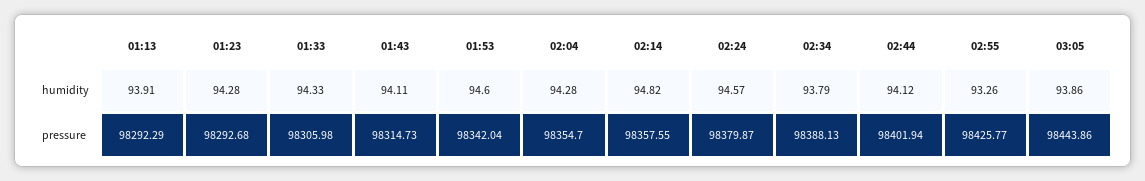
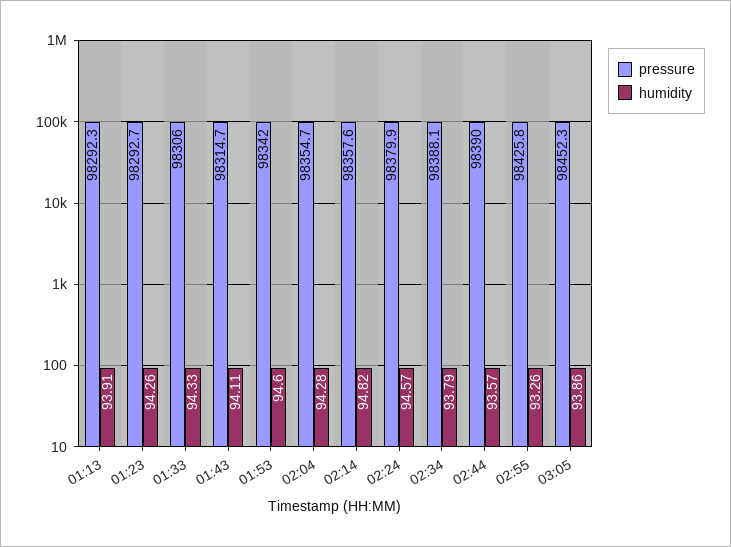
humidity, 01:23: 94.28 -> 94.26
humidity, 02:44: 94.12 -> 93.57
pressure, 02:44: 98401.94 -> 98390
pressure, 03:05: 98443.86 -> 98452.3

